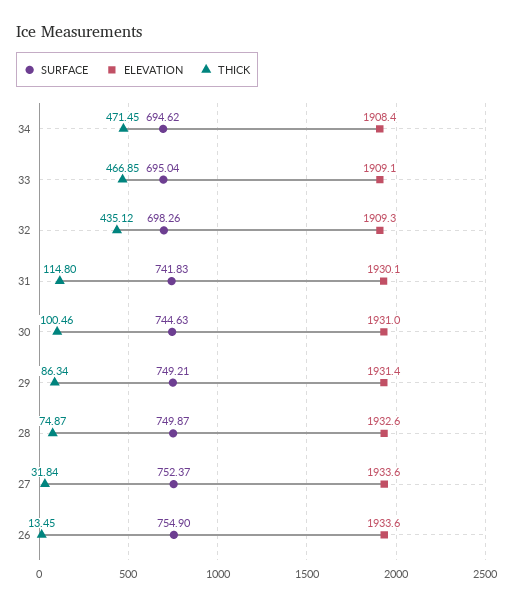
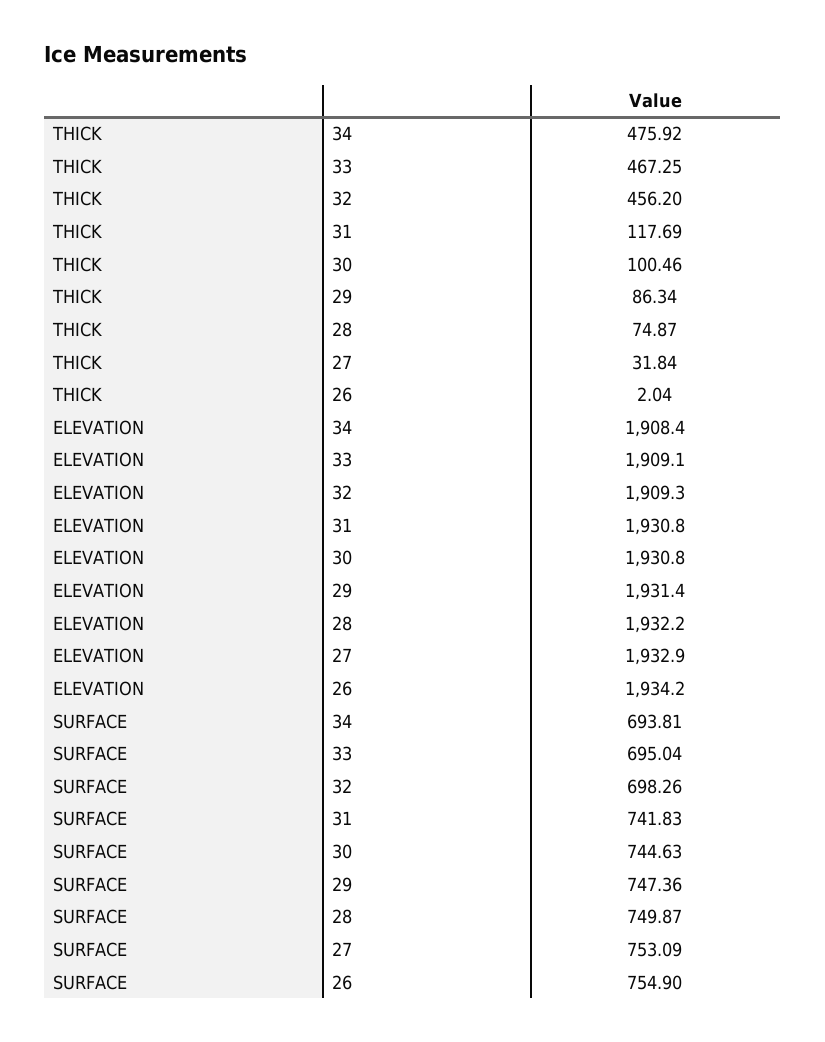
SURFACE, 34: 694.62 -> 693.81
THICK, 34: 471.45 -> 475.92
THICK, 33: 466.85 -> 467.25
THICK, 32: 435.12 -> 456.2
ELEVATION, 31: 1930.1 -> 1930.8
THICK, 31: 114.8 -> 117.69
ELEVATION, 30: 1931 -> 1930.8
SURFACE, 29: 749.21 -> 747.36
ELEVATION, 28: 1932.6 -> 1932.2
SURFACE, 27: 752.37 -> 753.09
ELEVATION, 27: 1933.6 -> 1932.9
ELEVATION, 26: 1933.6 -> 1934.2
THICK, 26: 13.45 -> 2.04

